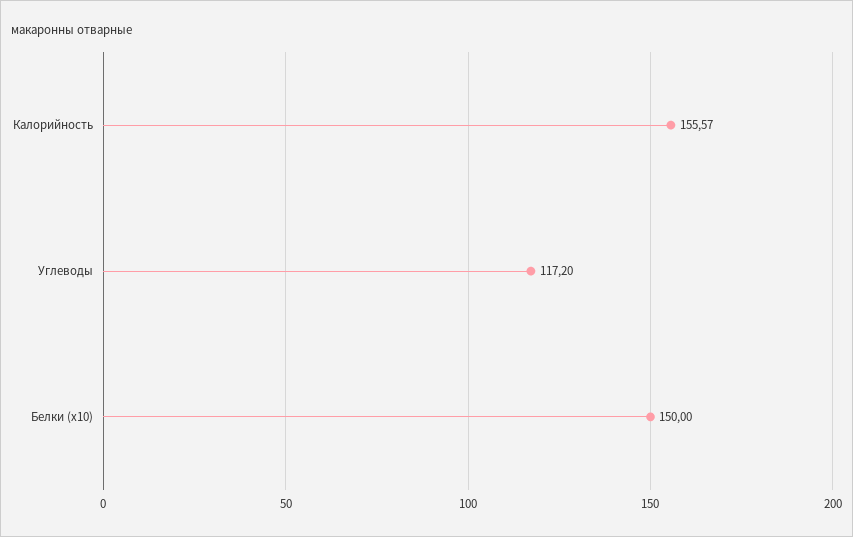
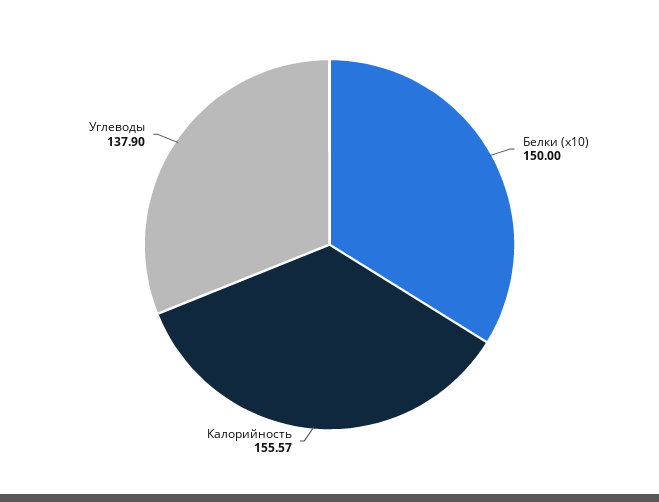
Углеводы: 117.2 -> 137.9

